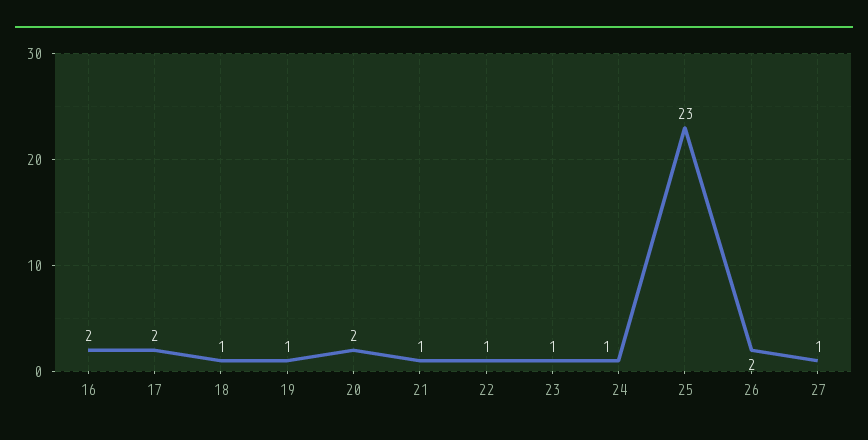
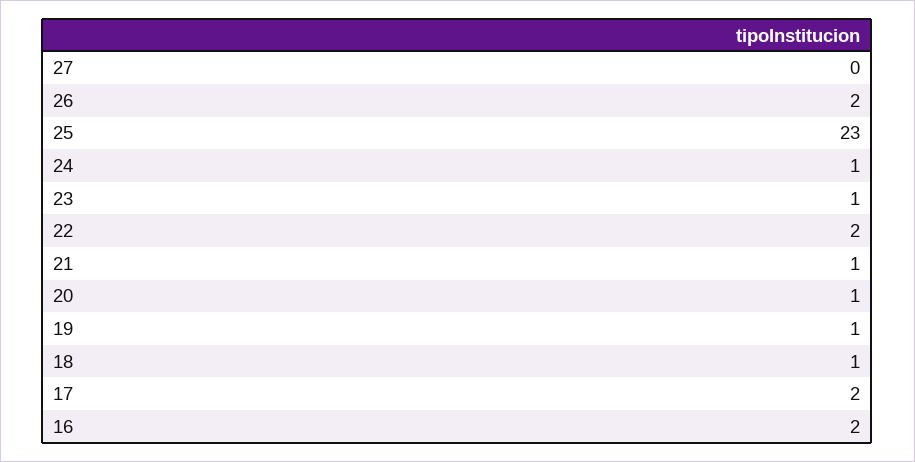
20: 2 -> 1
22: 1 -> 2
27: 1 -> 0

